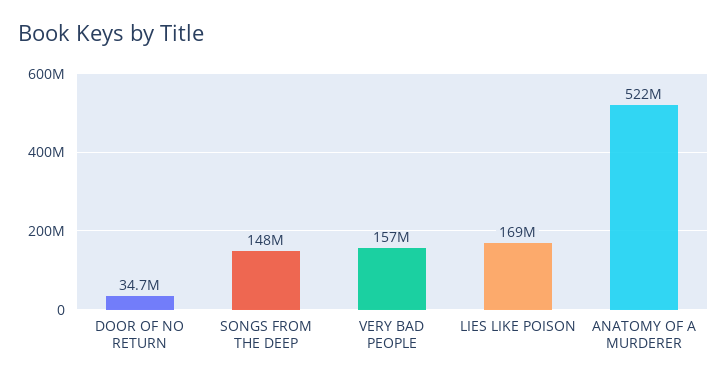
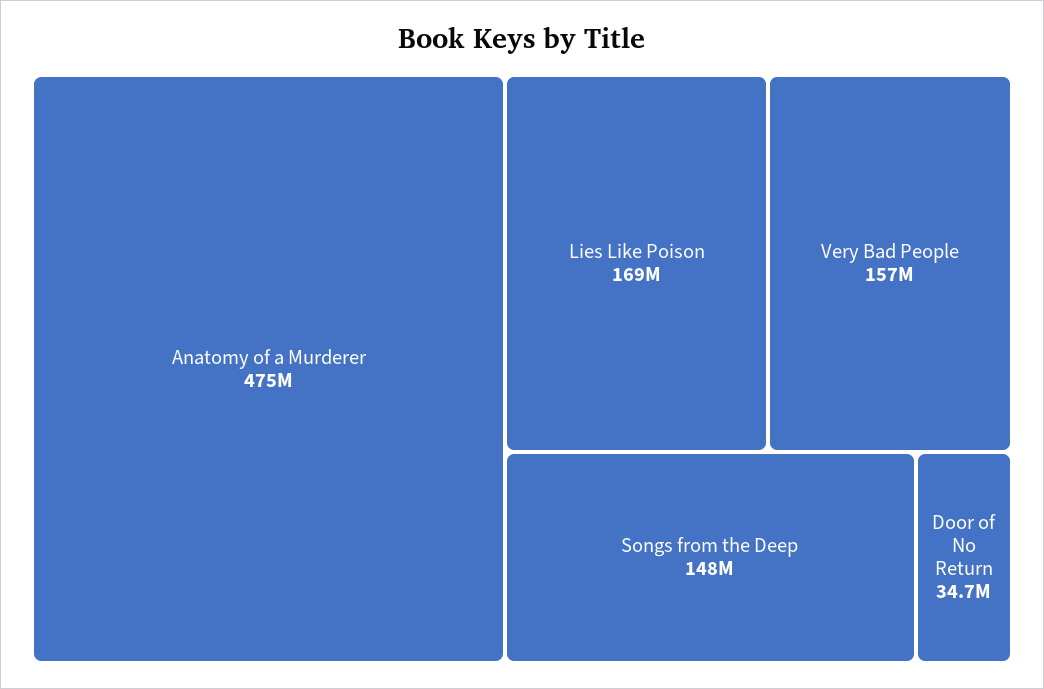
ANATOMY OF A MURDERER: 522000000 -> 475000000

